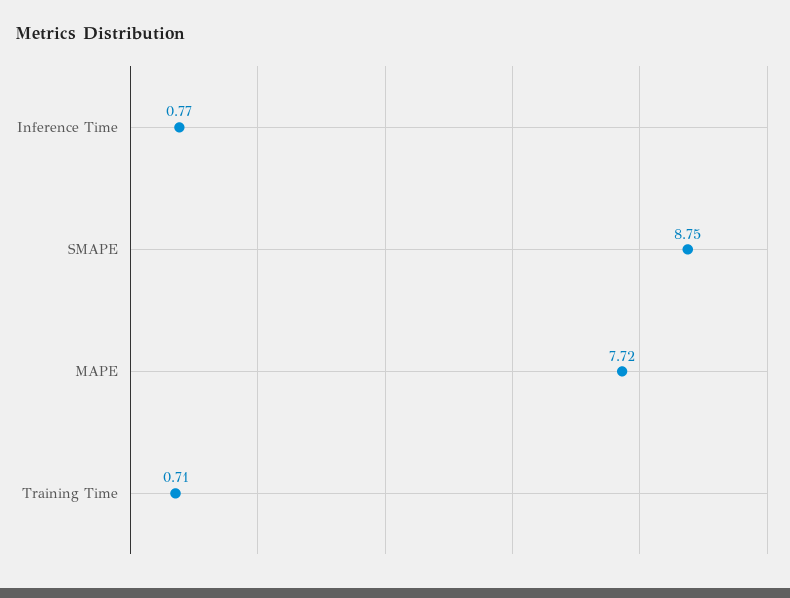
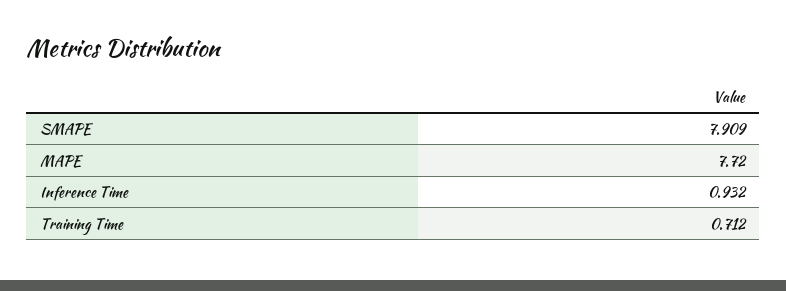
Inference Time: 0.77 -> 0.932
SMAPE: 8.75 -> 7.909

